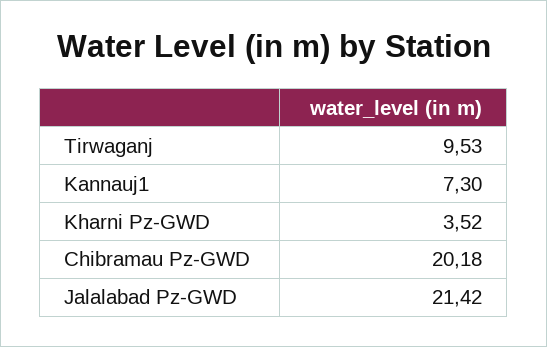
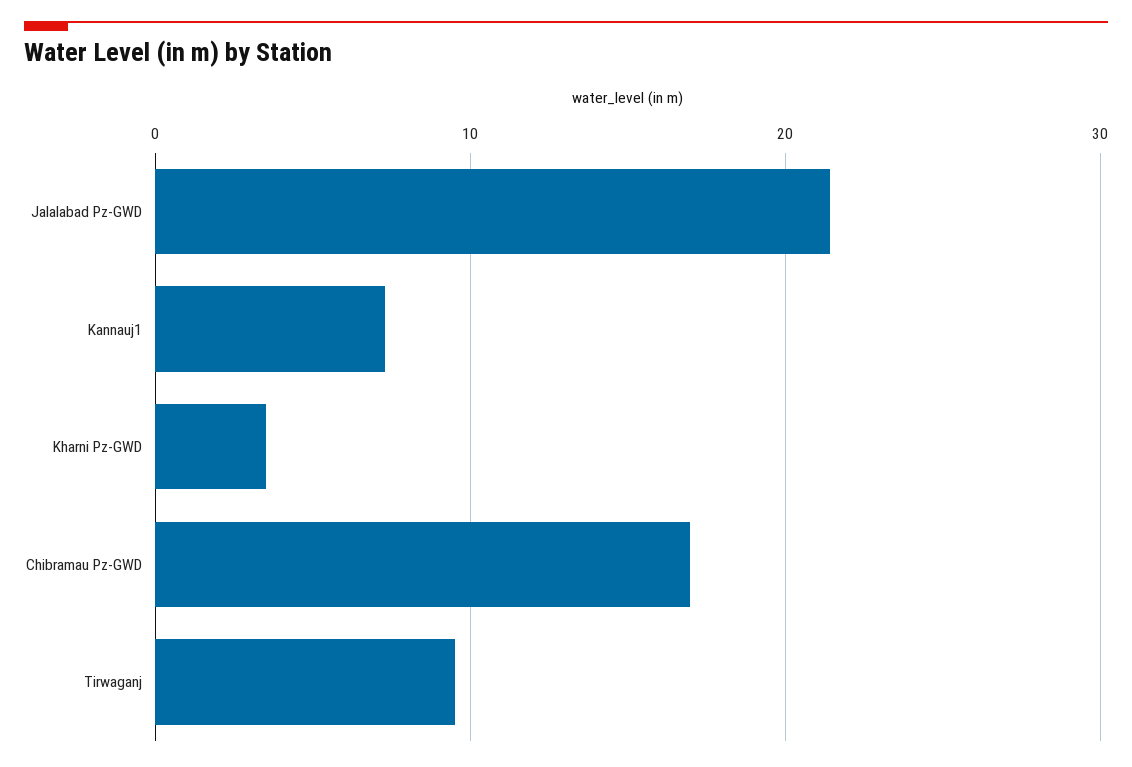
Chibramau Pz-GWD: 20.18 -> 17

